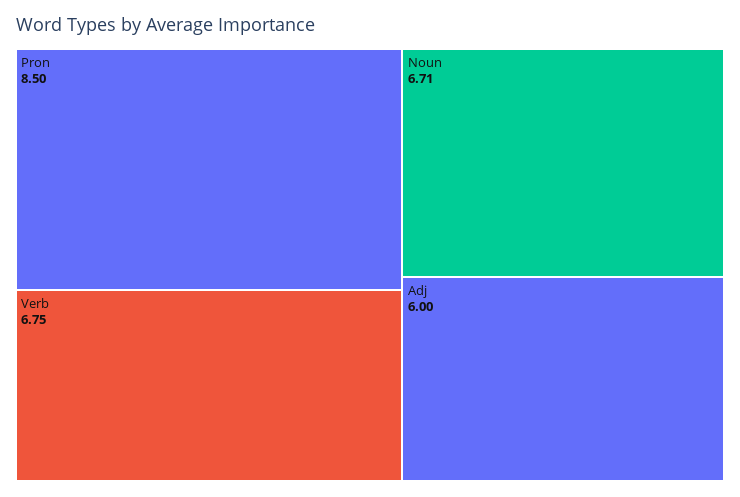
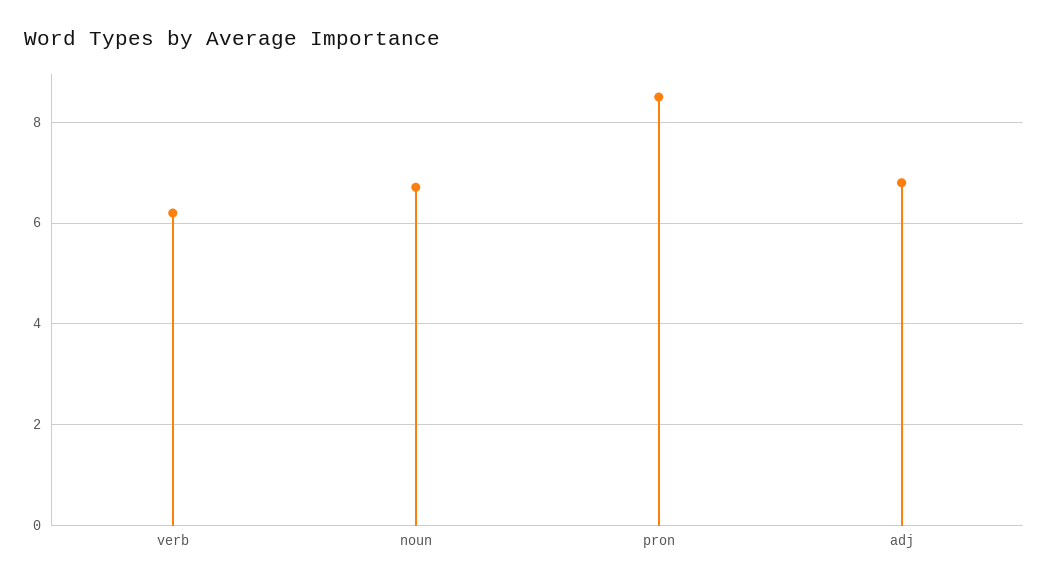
Verb: 6.75 -> 6.2
Adj: 6 -> 6.8

